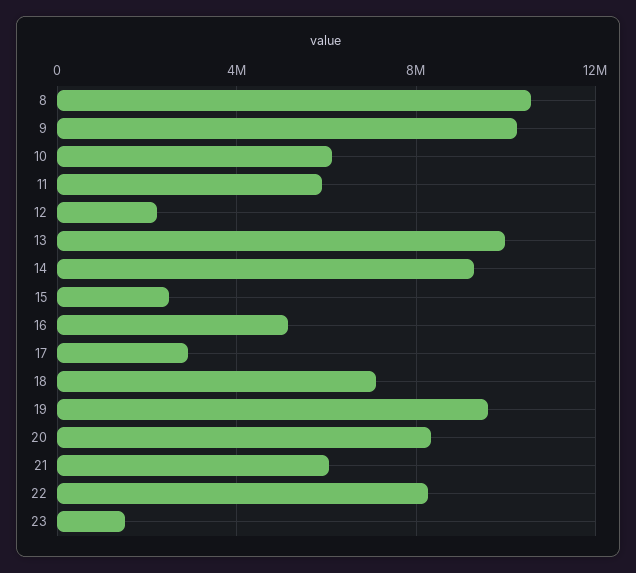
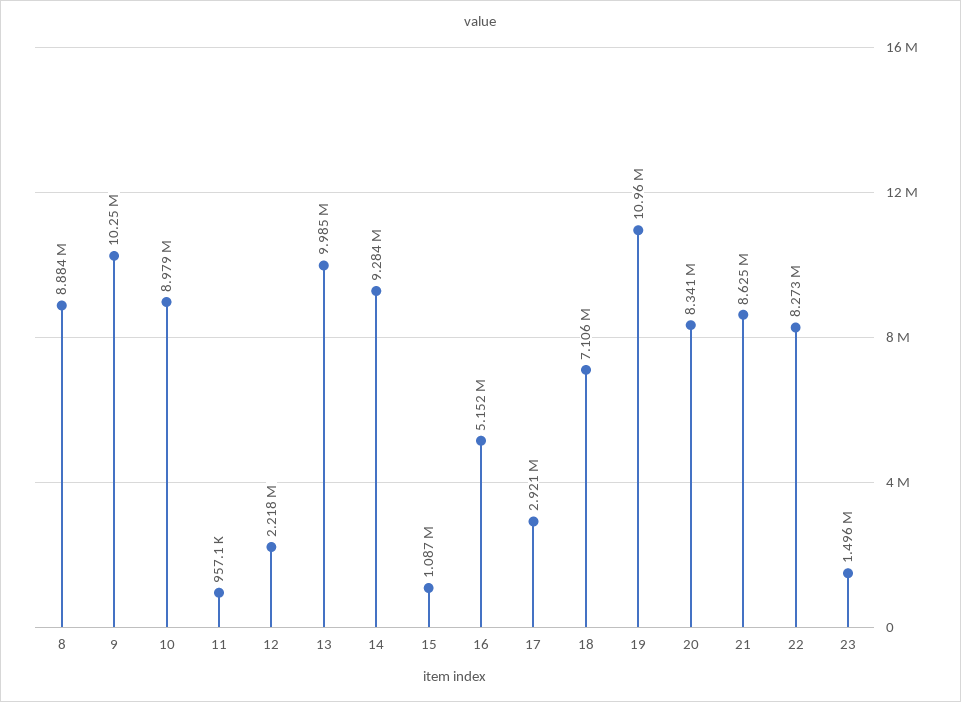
8: 10500000 -> 8884000
10: 6000000 -> 8979000
11: 6000000 -> 957100
15: 2500000 -> 1087000
19: 9500000 -> 10960000
21: 6000000 -> 8625000

